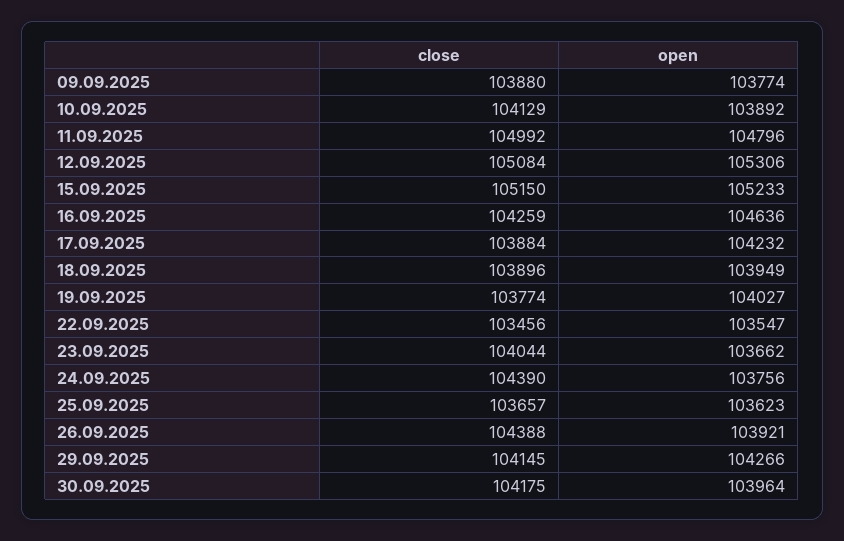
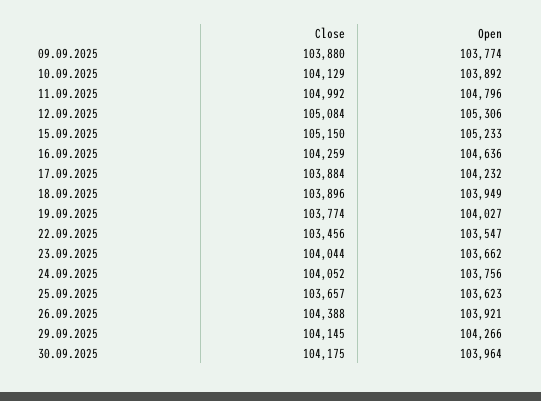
close, 24.09.2025: 104390 -> 104052

